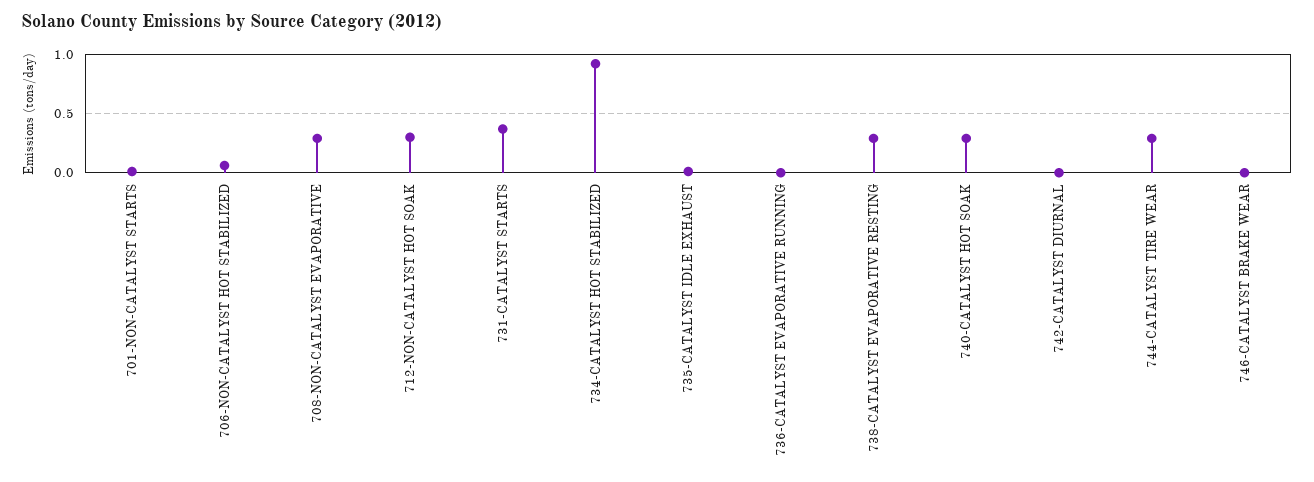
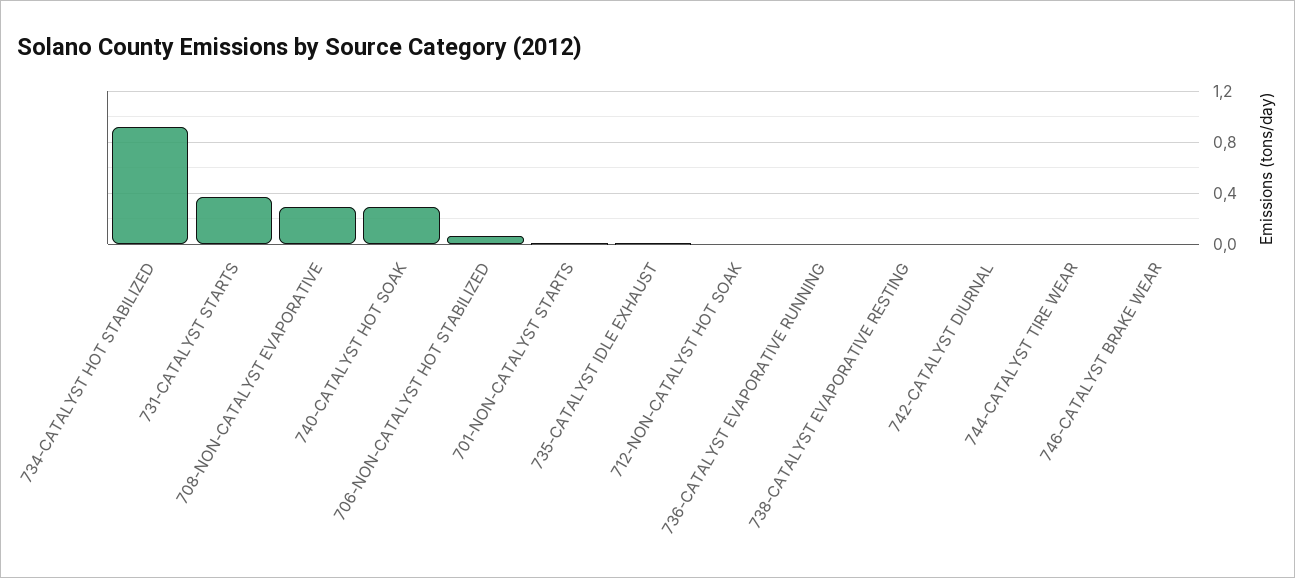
712-NON-CATALYST HOT SOAK: 0.3 -> 0
738-CATALYST EVAPORATIVE RESTING: 0.3 -> 0
744-CATALYST TIRE WEAR: 0.3 -> 0

